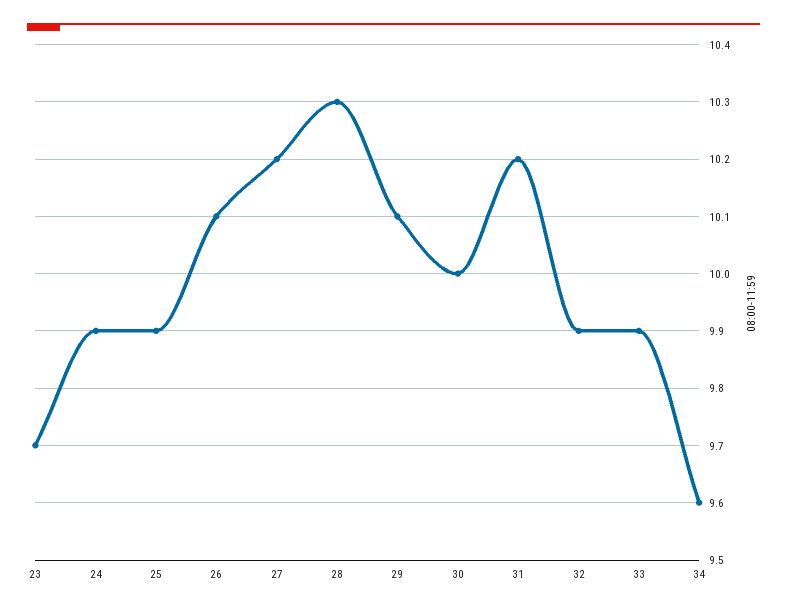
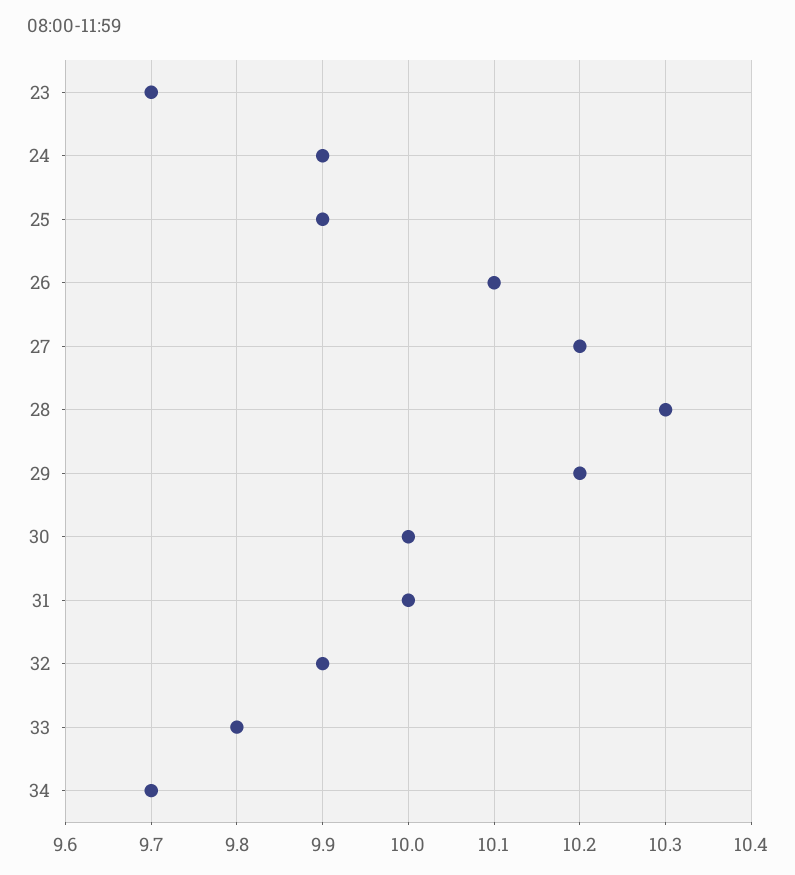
29: 10.1 -> 10.2
31: 10.2 -> 10
33: 9.9 -> 9.8
34: 9.6 -> 9.7

